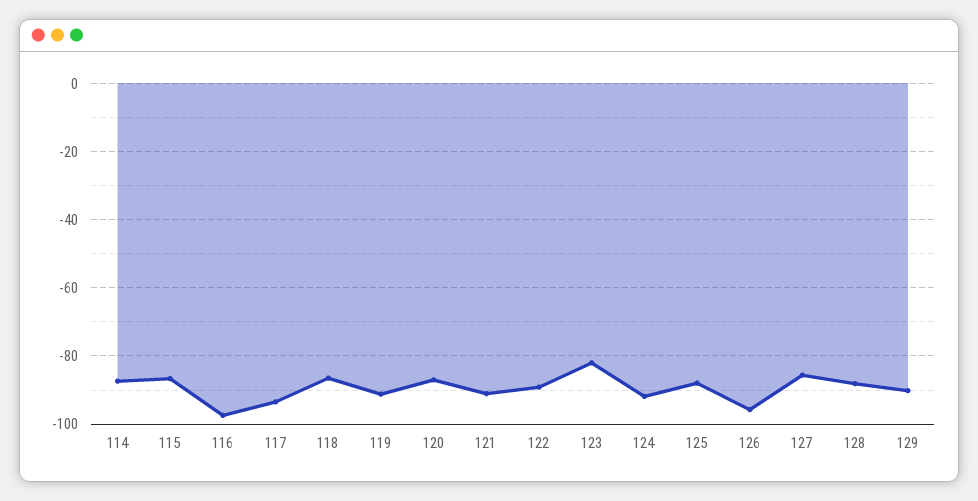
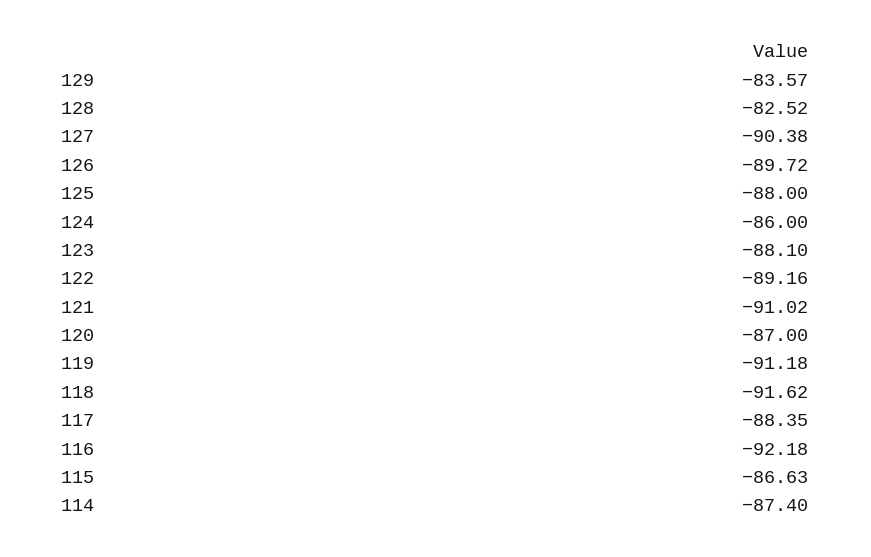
116: -98 -> -92.18
117: -94 -> -88.35
118: -86 -> -91.62
123: -82 -> -88.1
124: -92 -> -86
126: -96 -> -89.72
127: -86 -> -90.38
128: -88 -> -82.52
129: -90 -> -83.57

